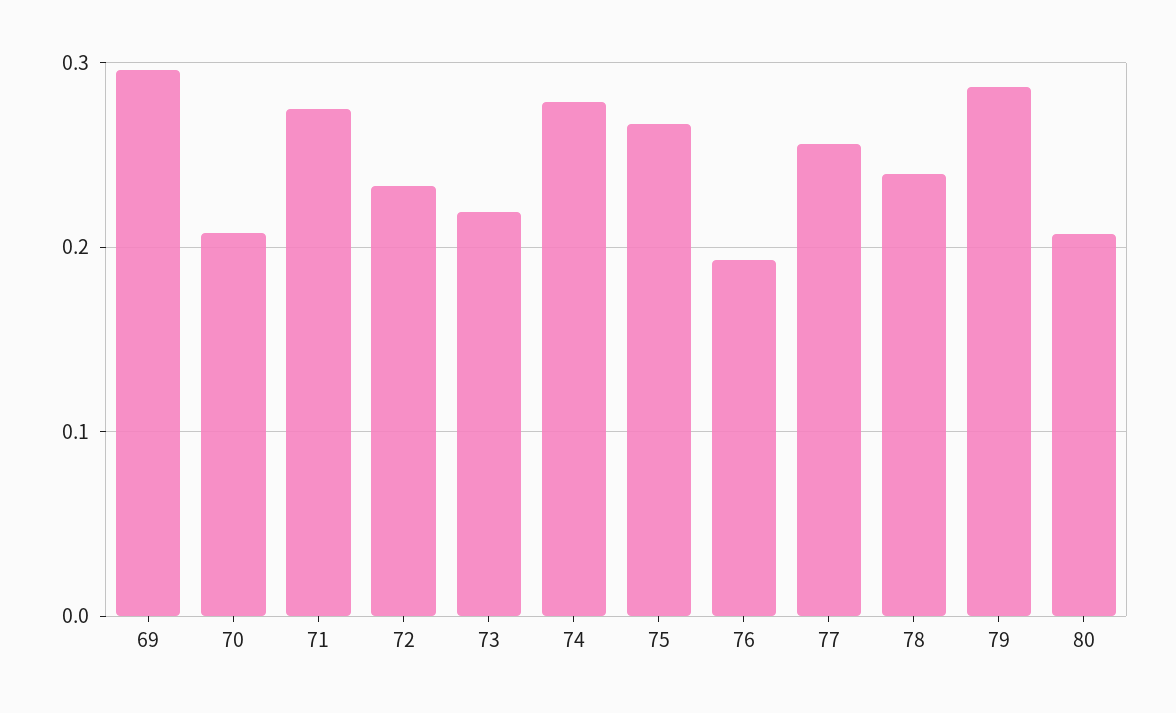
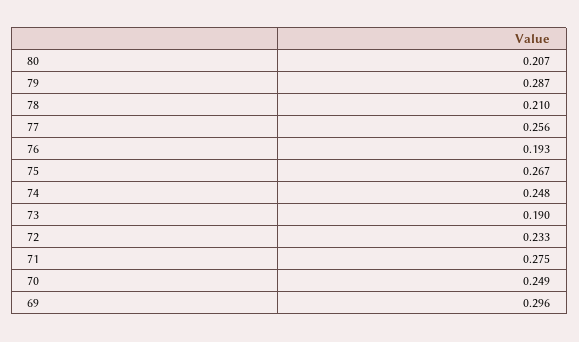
70: 0.21 -> 0.249
73: 0.22 -> 0.19
74: 0.28 -> 0.248
78: 0.24 -> 0.21

